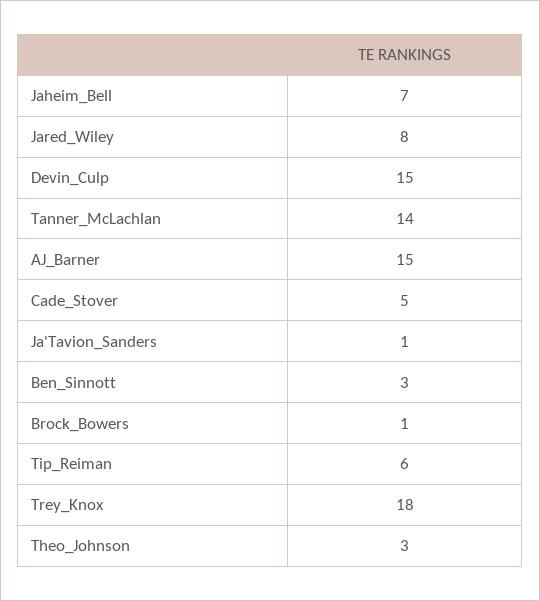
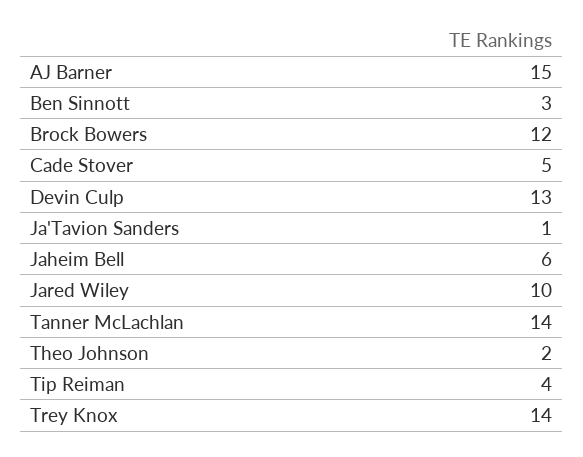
Jaheim_Bell: 7 -> 6
Jared_Wiley: 8 -> 10
Devin_Culp: 15 -> 13
Brock_Bowers: 1 -> 12
Tip_Reiman: 6 -> 4
Trey_Knox: 18 -> 14
Theo_Johnson: 3 -> 2

